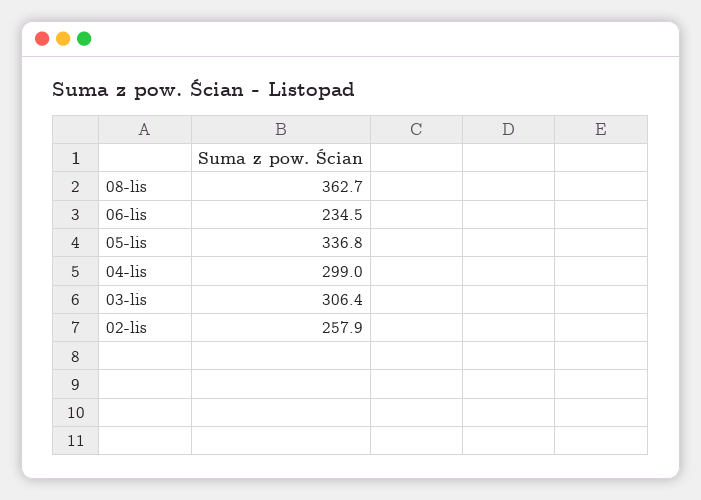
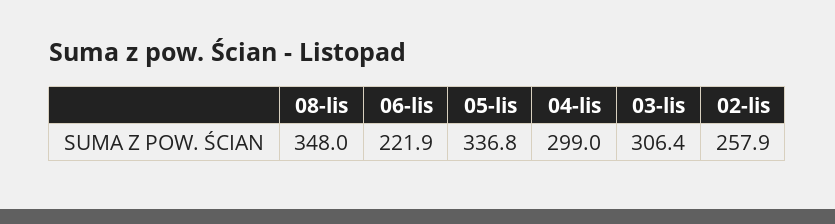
08-lis: 362.7 -> 348
06-lis: 234.5 -> 221.9

